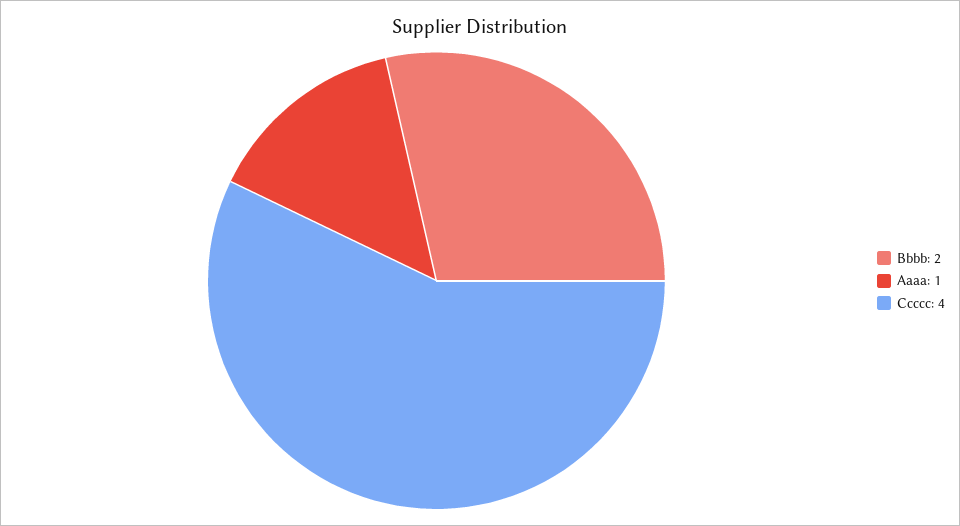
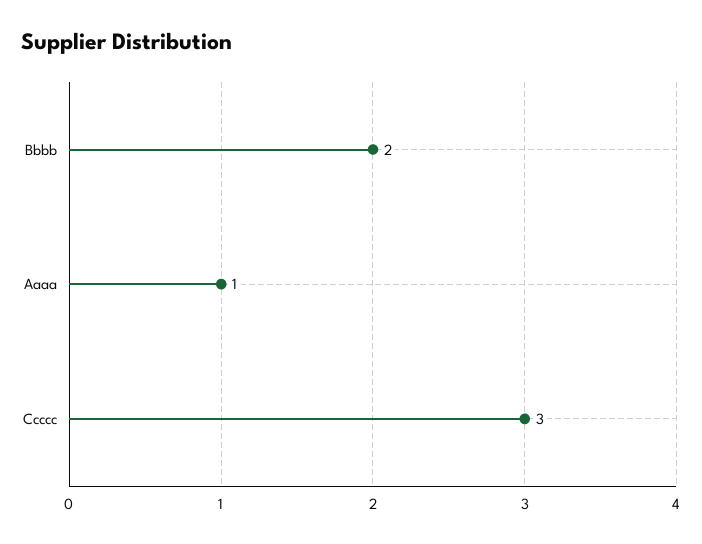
Ccccc: 4 -> 3

